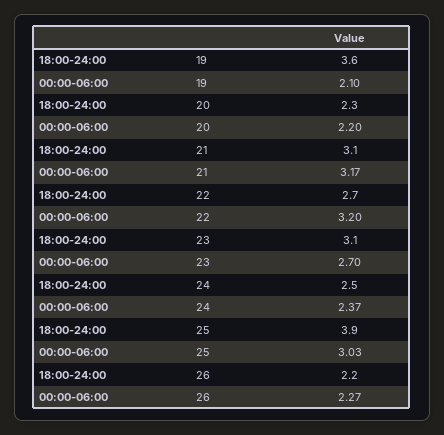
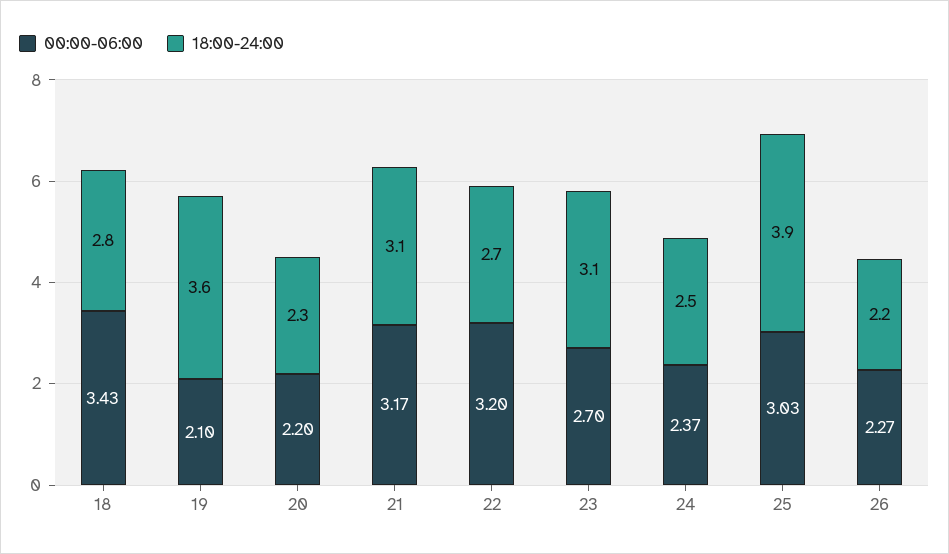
00:00-06:00, 18: none -> 3.43
18:00-24:00, 18: none -> 2.8

